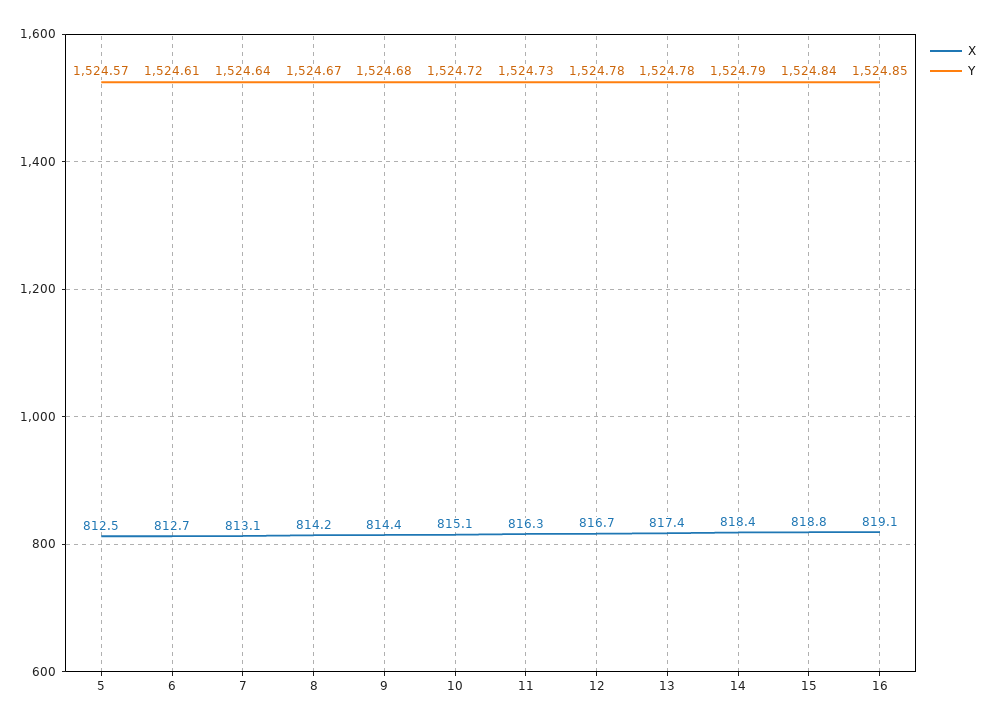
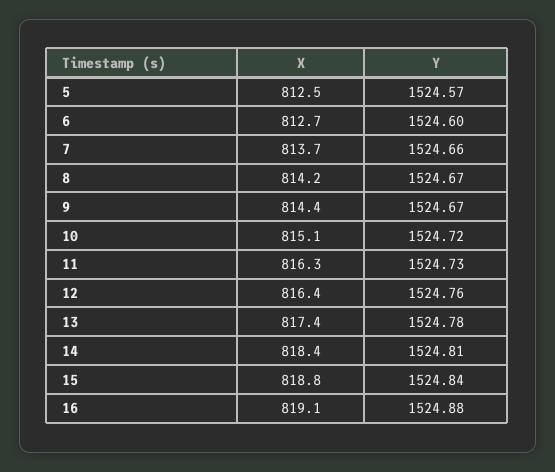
Y, 6: 1524.61 -> 1524.6
X, 7: 813.1 -> 813.7
Y, 7: 1524.64 -> 1524.66
Y, 9: 1524.68 -> 1524.67
X, 12: 816.7 -> 816.4
Y, 12: 1524.78 -> 1524.76
Y, 14: 1524.79 -> 1524.81
Y, 16: 1524.85 -> 1524.88

